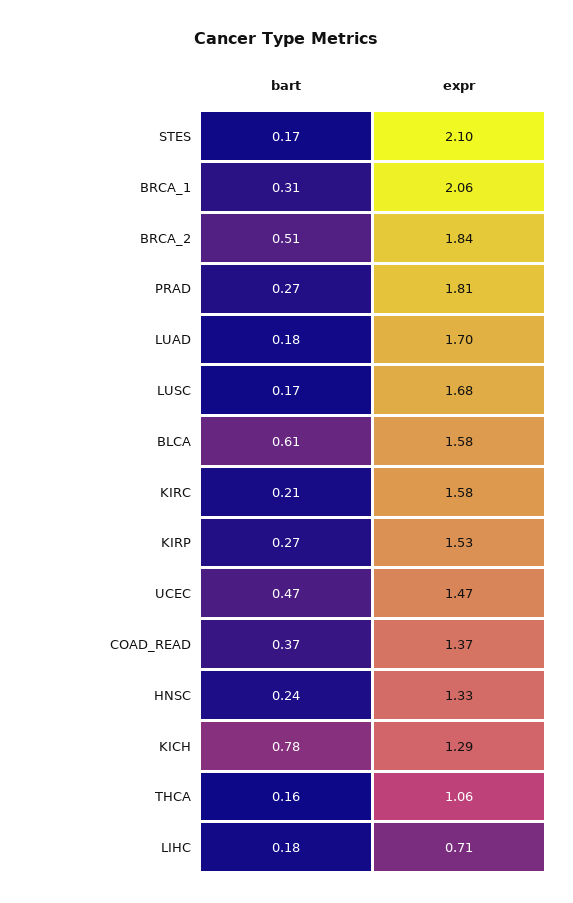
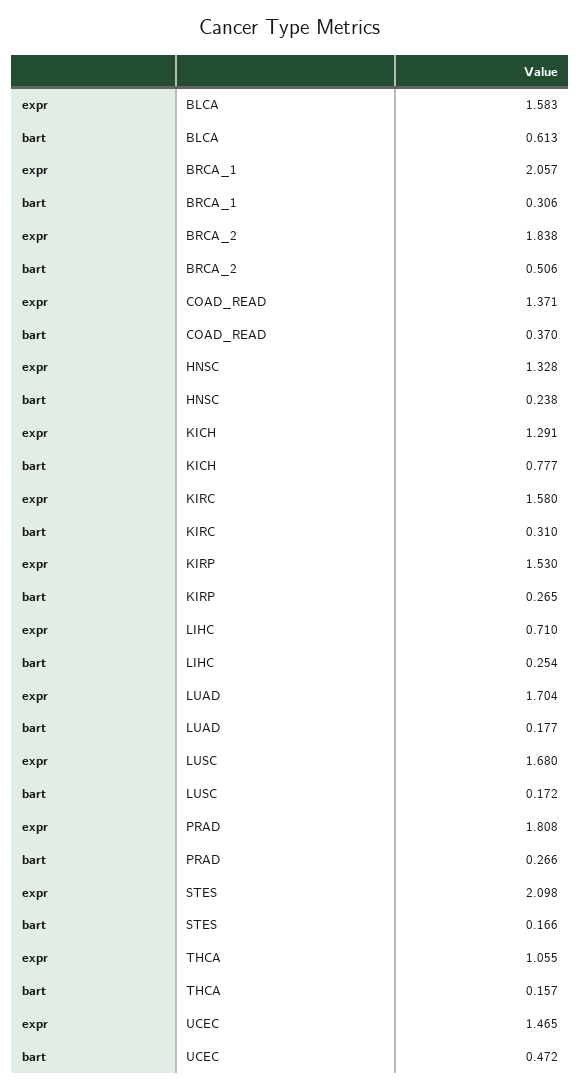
bart, KIRC: 0.21 -> 0.31
bart, LIHC: 0.18 -> 0.254

